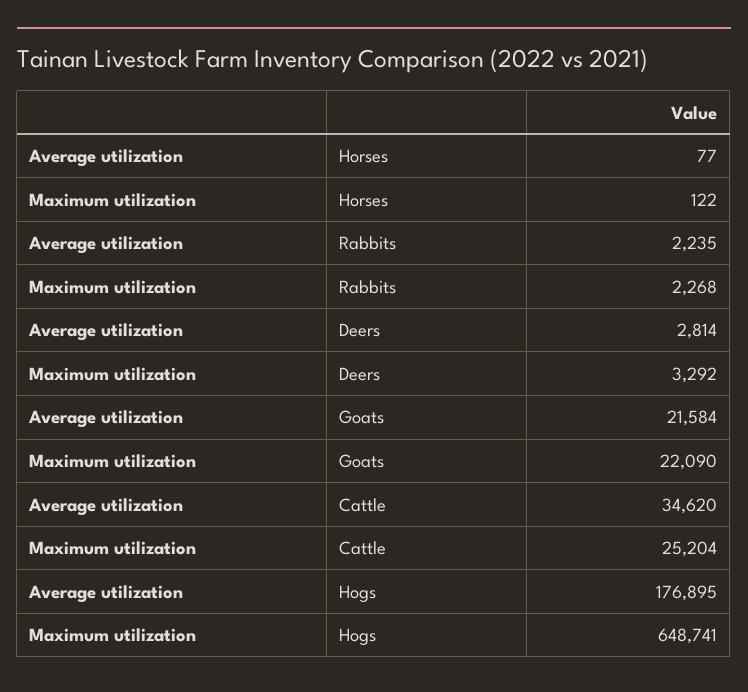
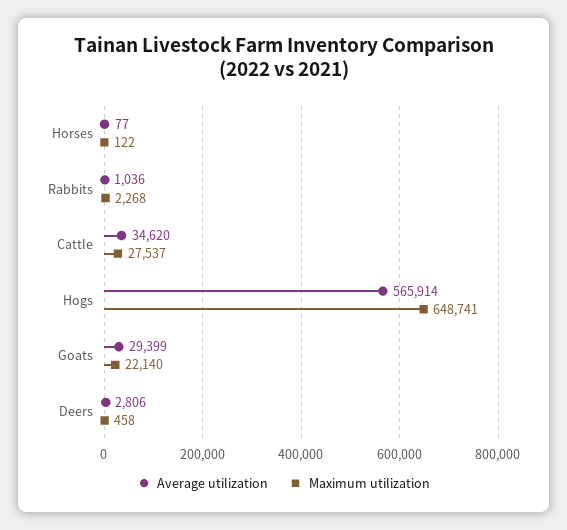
Average utilization, Rabbits: 2235 -> 1036
Average utilization, Deers: 2814 -> 2806
Maximum utilization, Deers: 3292 -> 458
Average utilization, Goats: 21584 -> 29399
Maximum utilization, Goats: 22090 -> 22140
Maximum utilization, Cattle: 25204 -> 27537
Average utilization, Hogs: 176895 -> 565914

